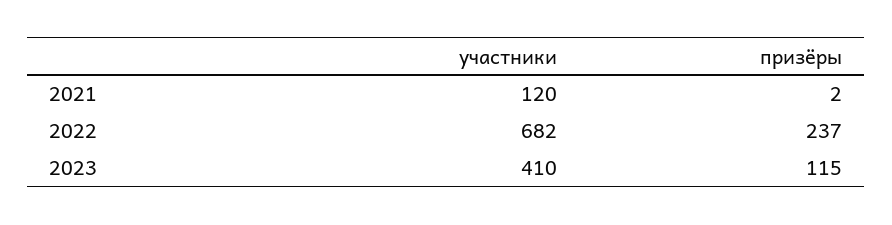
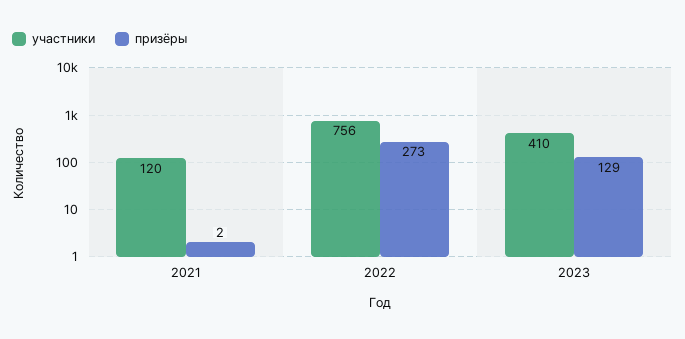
участники, 2022: 682 -> 756
призёры, 2022: 237 -> 273
призёры, 2023: 115 -> 129

